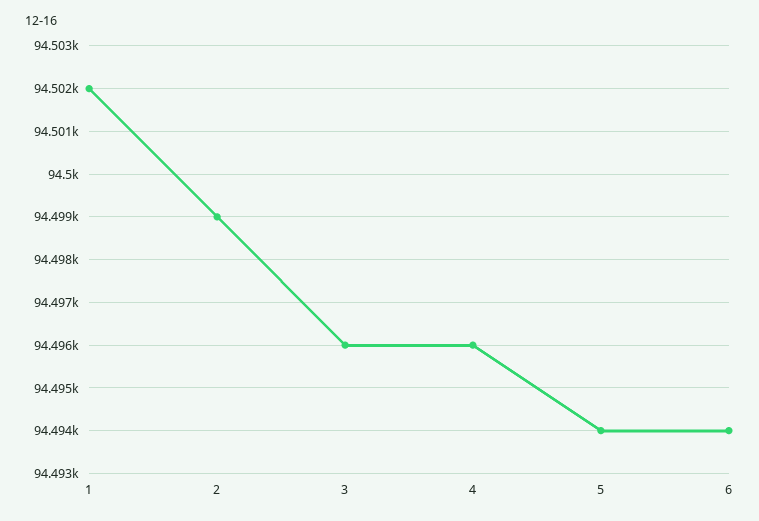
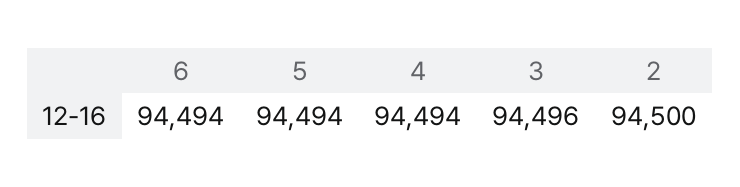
1: 94502 -> none
2: 94499 -> 94500
4: 94496 -> 94494

